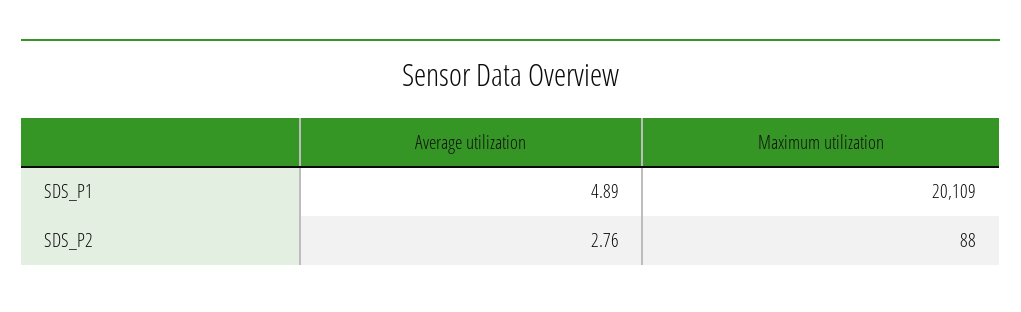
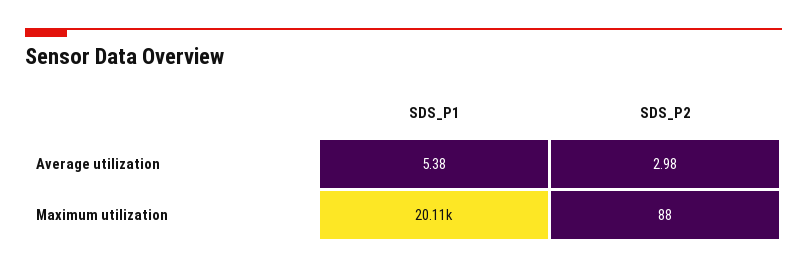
Average utilization, SDS_P1: 4.89 -> 5.38
Average utilization, SDS_P2: 2.76 -> 2.98

